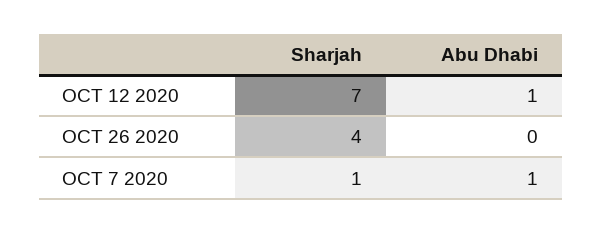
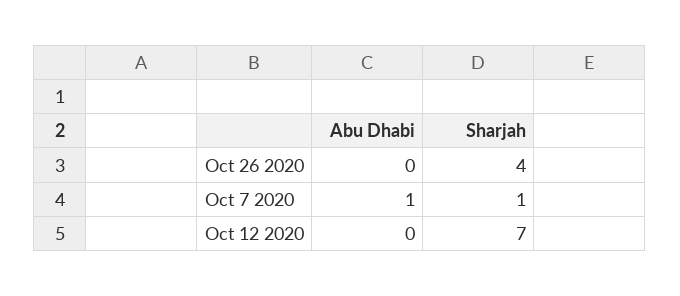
Abu Dhabi, OCT 12 2020: 1 -> 0

